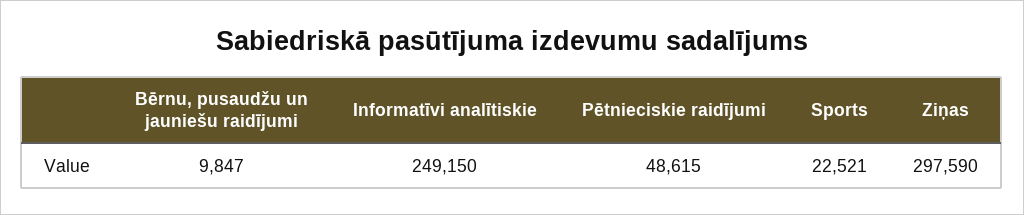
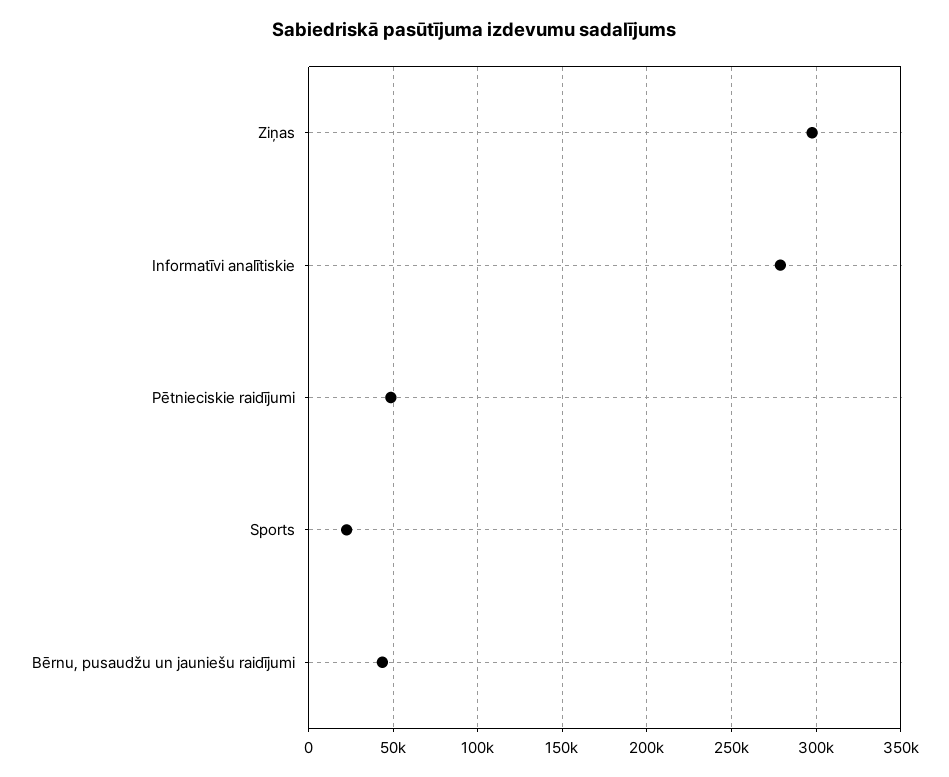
Bērnu, pusaudžu un jauniešu raidījumi: 9847 -> 45000
Informatīvi analītiskie: 249150 -> 280000

